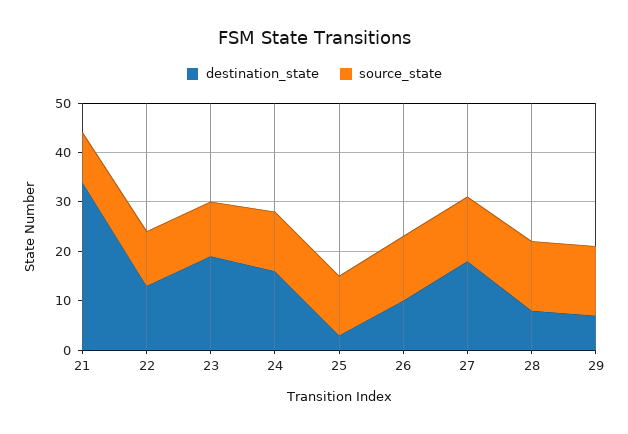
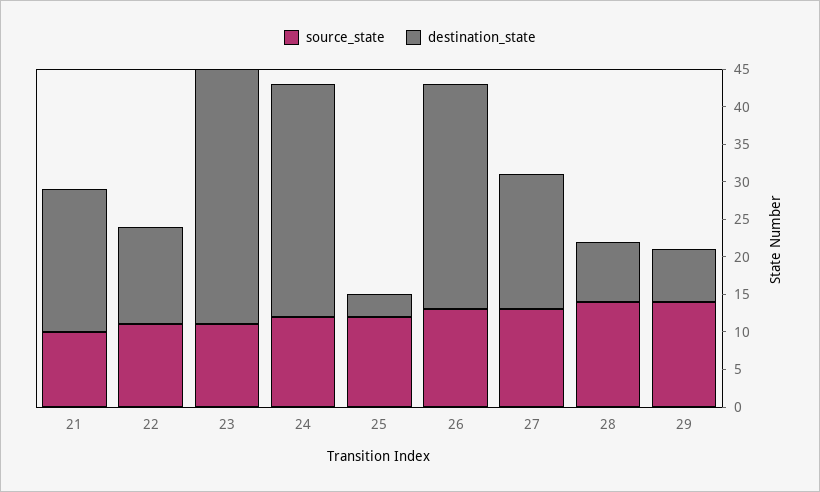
destination_state, 21: 35 -> 20
destination_state, 23: 20 -> 35
destination_state, 24: 15 -> 30
destination_state, 26: 10 -> 30

